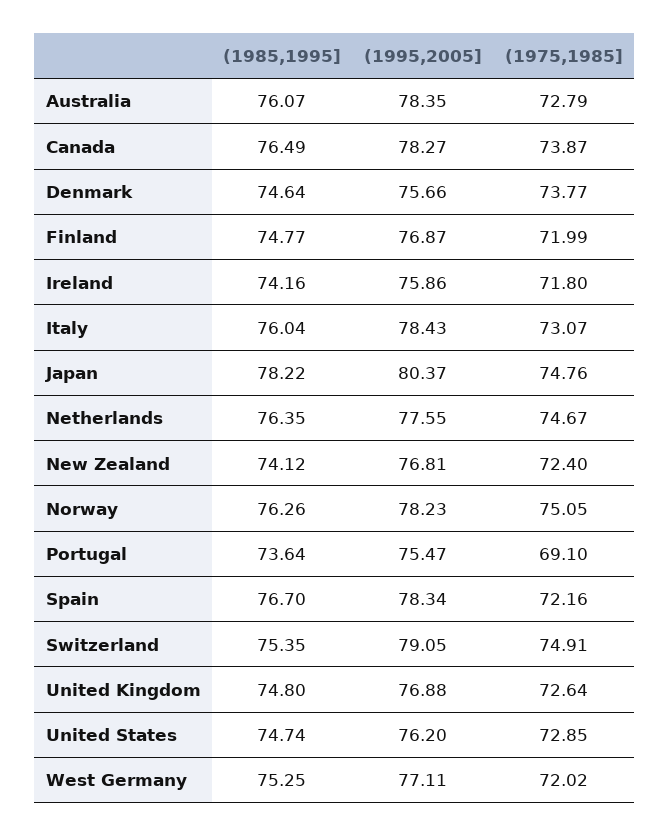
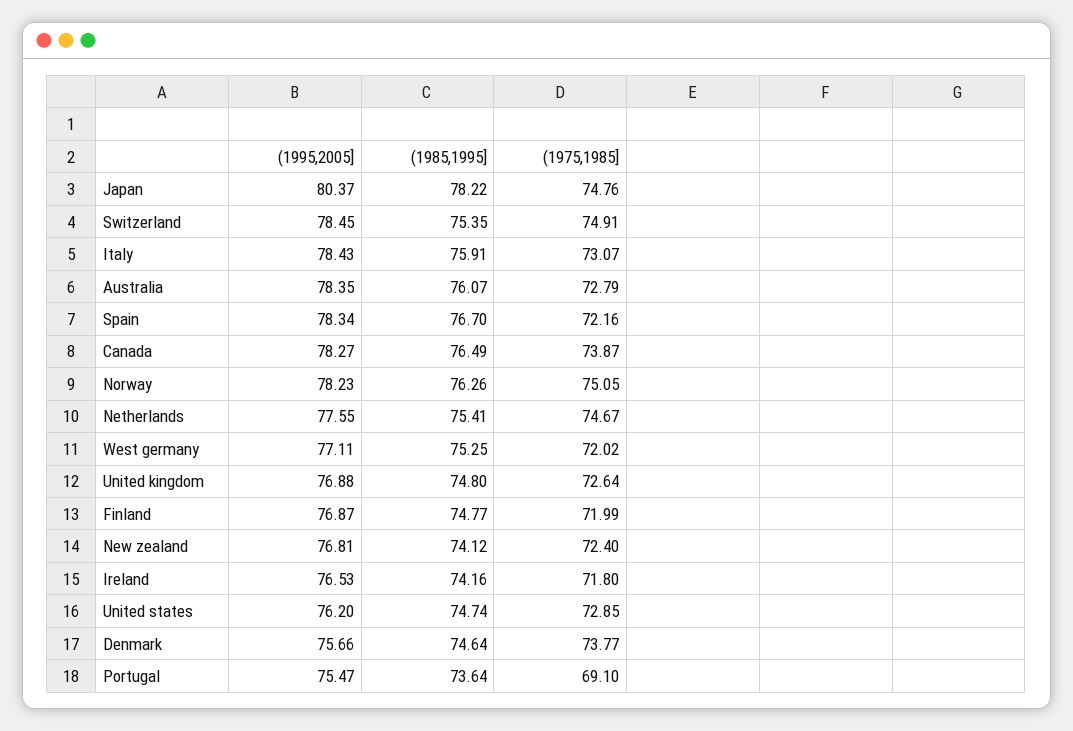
(1995,2005], Ireland: 75.86 -> 76.53
(1985,1995], Italy: 76.04 -> 75.91
(1985,1995], Netherlands: 76.35 -> 75.41
(1995,2005], Switzerland: 79.05 -> 78.45

